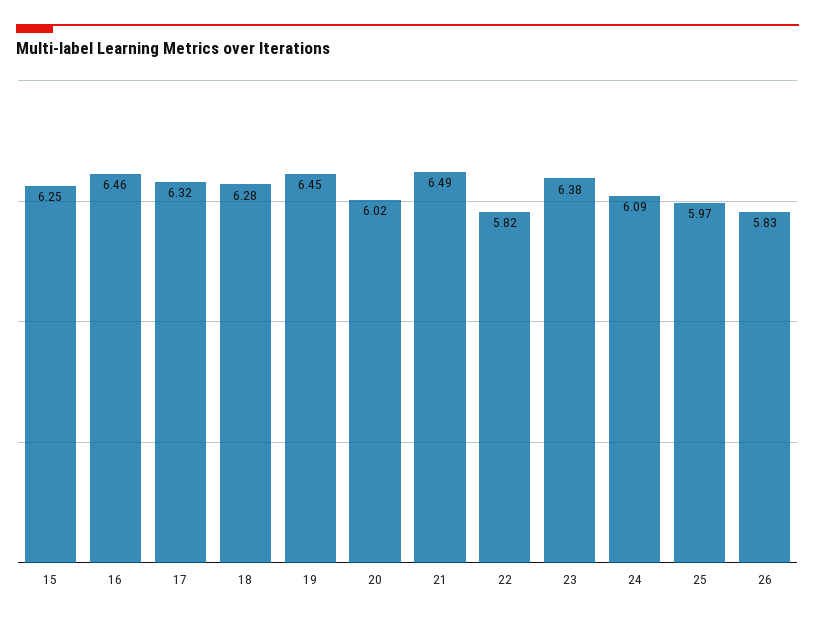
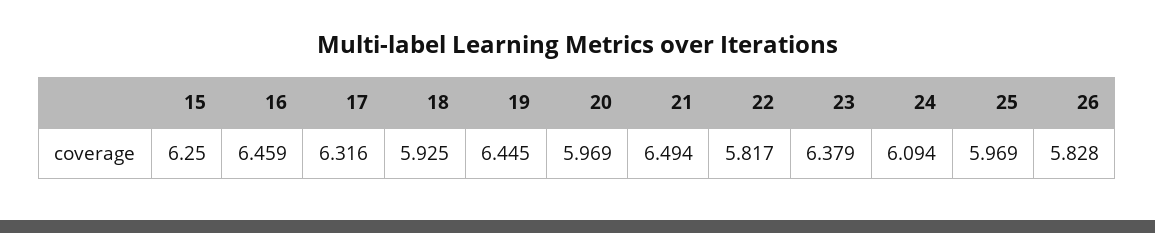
18: 6.28 -> 5.925
20: 6.02 -> 5.969

